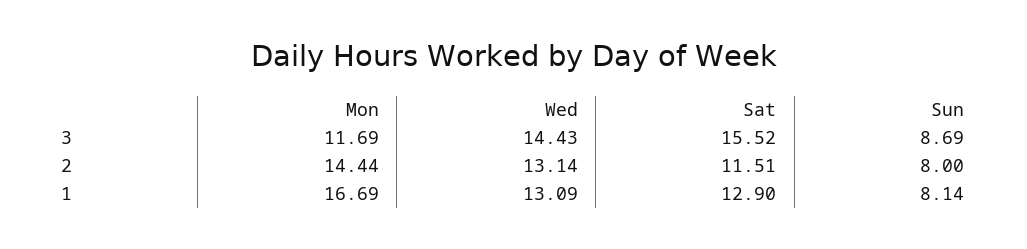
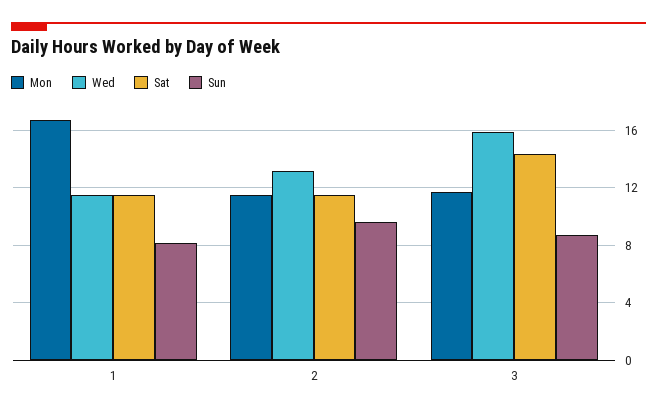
Wed, 3: 14.43 -> 16
Sat, 3: 15.52 -> 14.5
Mon, 2: 14.44 -> 11.5
Sun, 2: 8 -> 9.5
Wed, 1: 13.09 -> 11.5
Sat, 1: 12.9 -> 11.5

